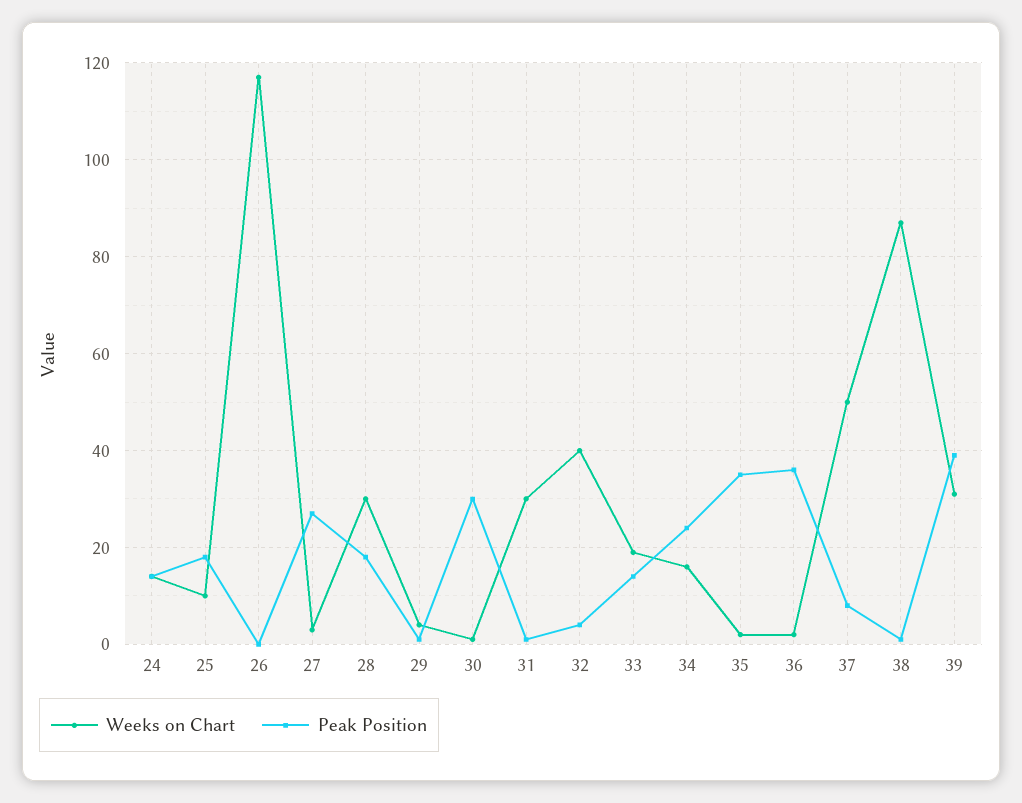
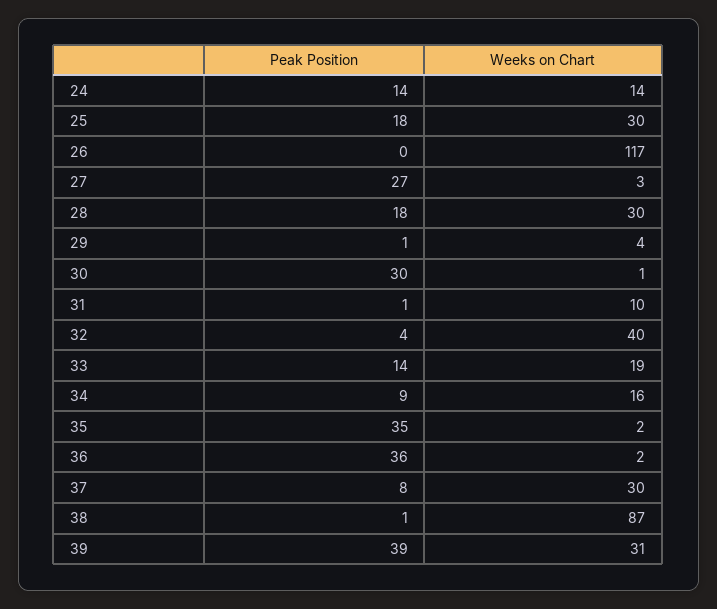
Weeks on Chart, 25: 10 -> 30
Weeks on Chart, 31: 30 -> 10
Peak Position, 34: 25 -> 9
Weeks on Chart, 37: 50 -> 30

